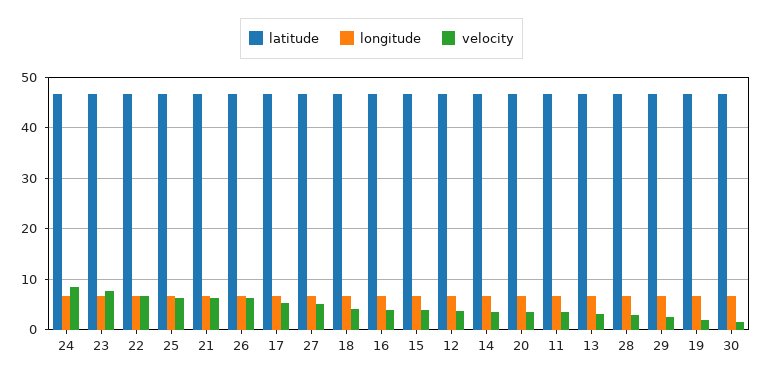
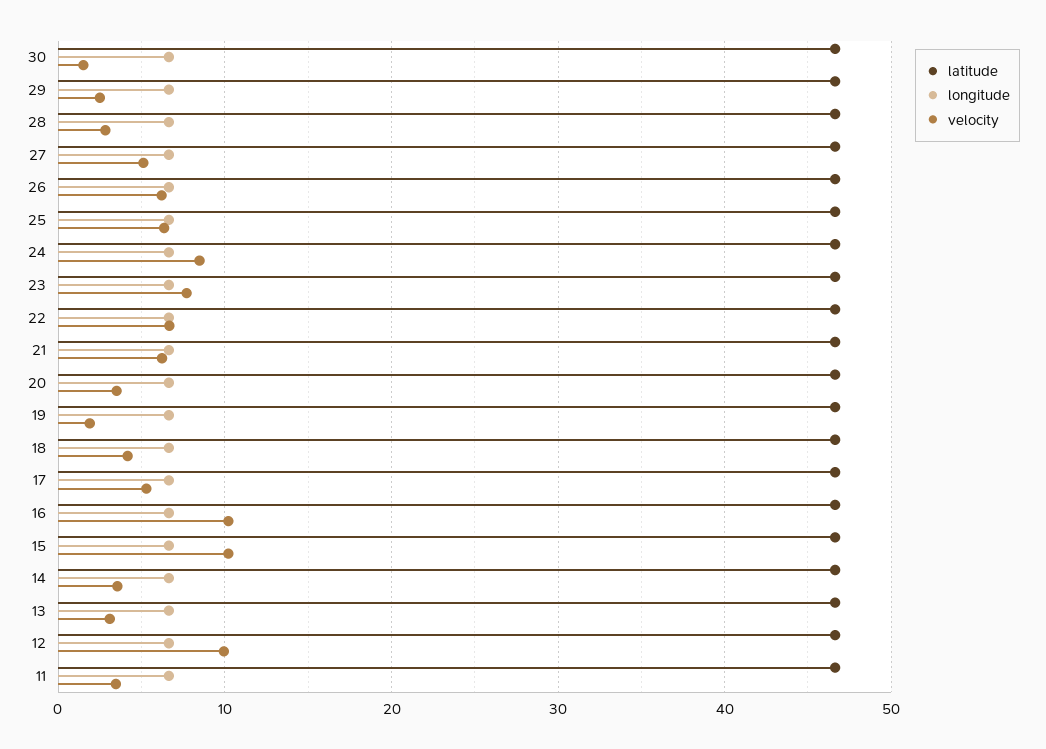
velocity, 16: 4 -> 10
velocity, 15: 4 -> 10
velocity, 12: 4 -> 10

